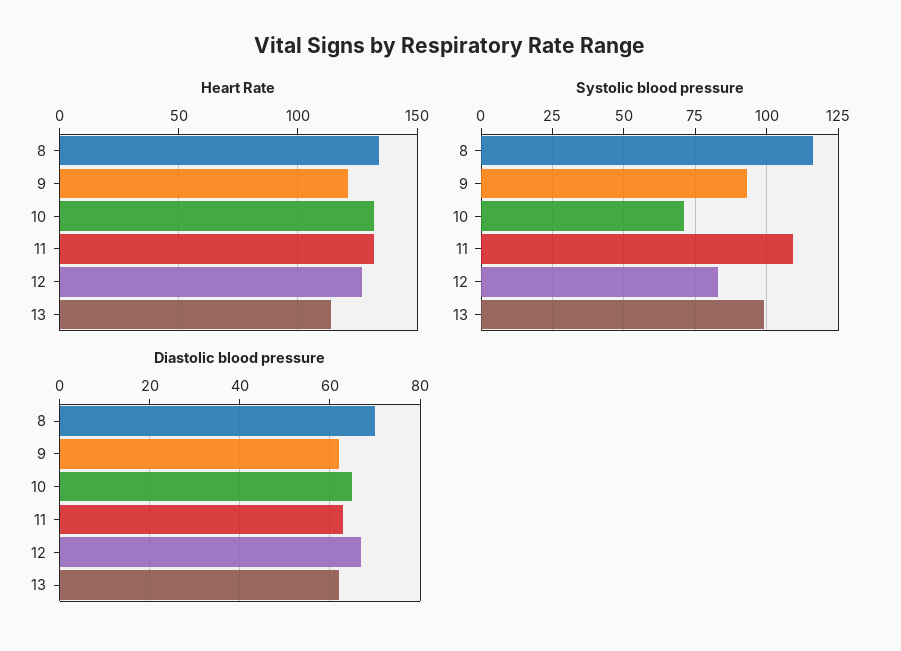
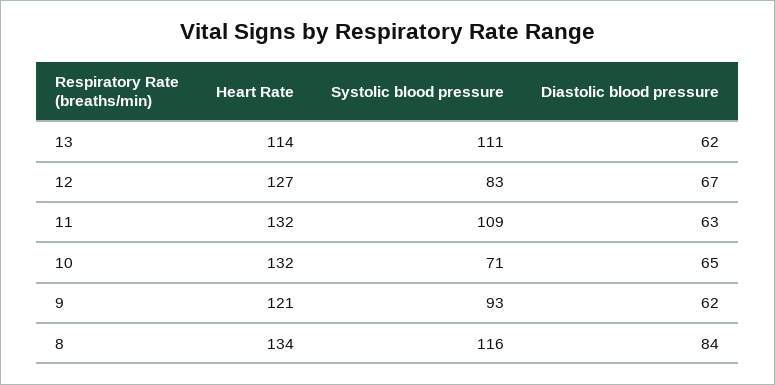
Systolic blood pressure, 13: 100 -> 111
Diastolic blood pressure, 8: 70 -> 84

